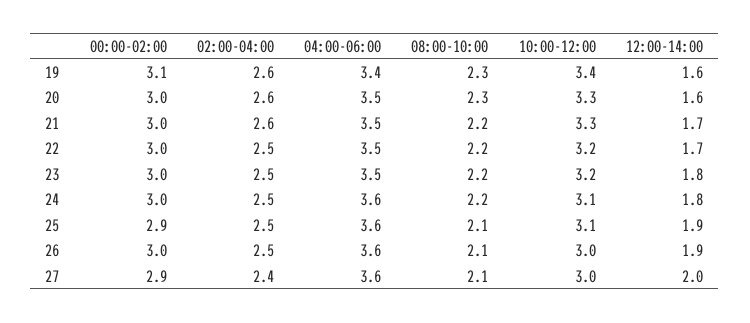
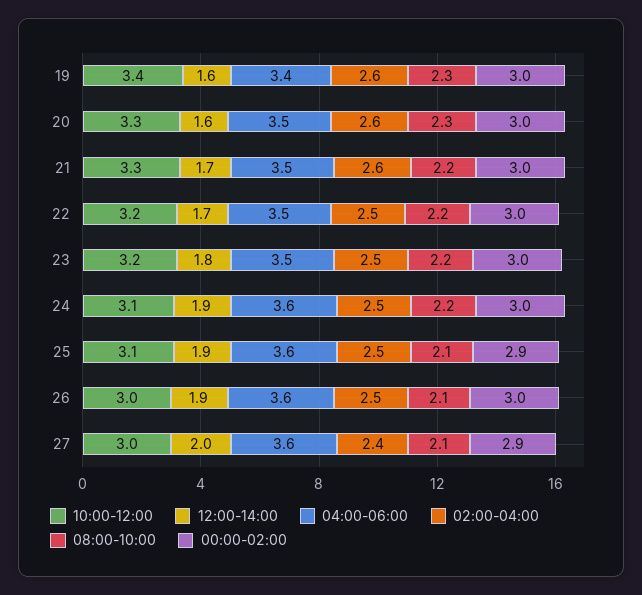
00:00-02:00, 19: 3.1 -> 3
12:00-14:00, 24: 1.8 -> 1.9

